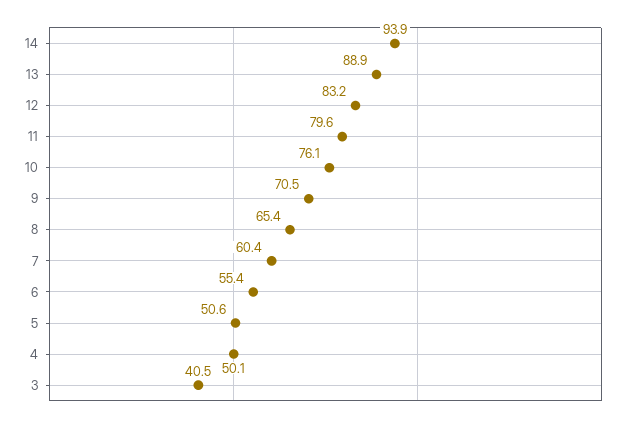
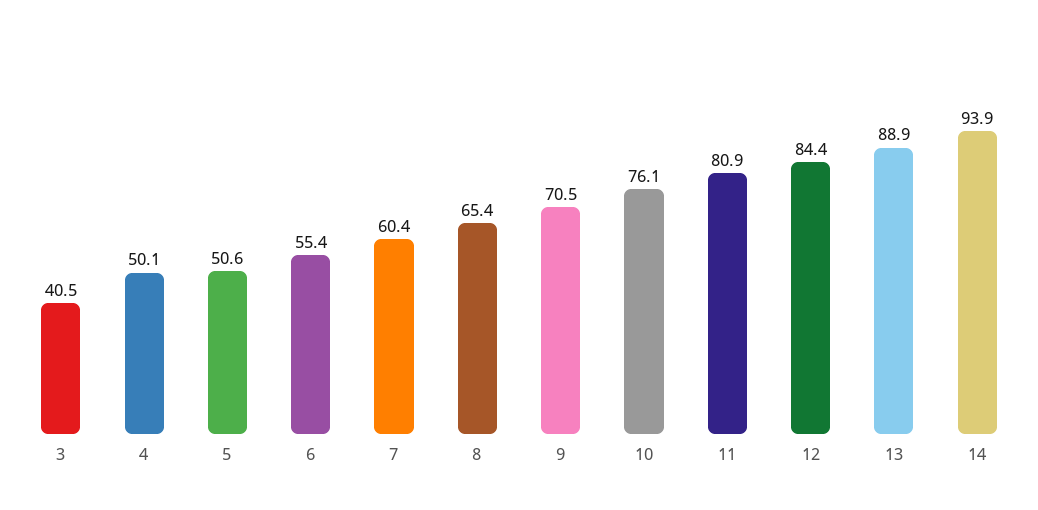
12: 83.2 -> 84.4
11: 79.6 -> 80.9

